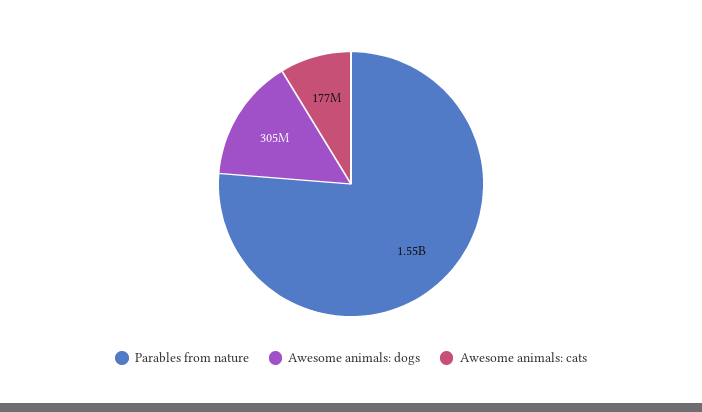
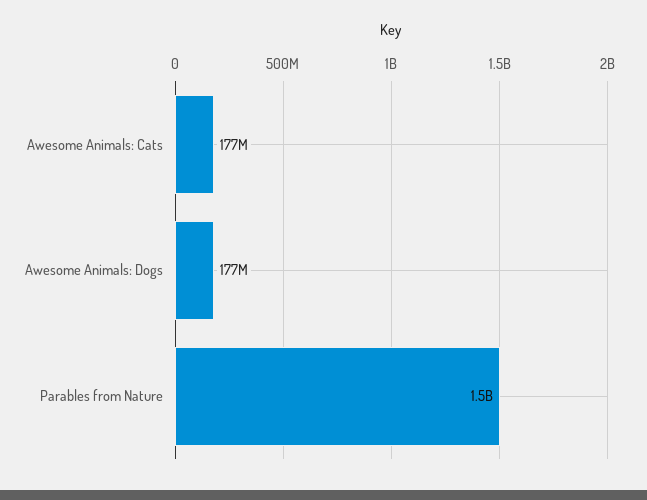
Awesome animals: dogs: 305000000 -> 177000000

